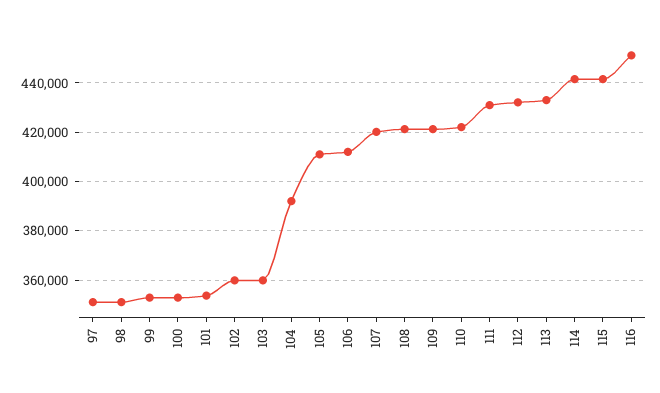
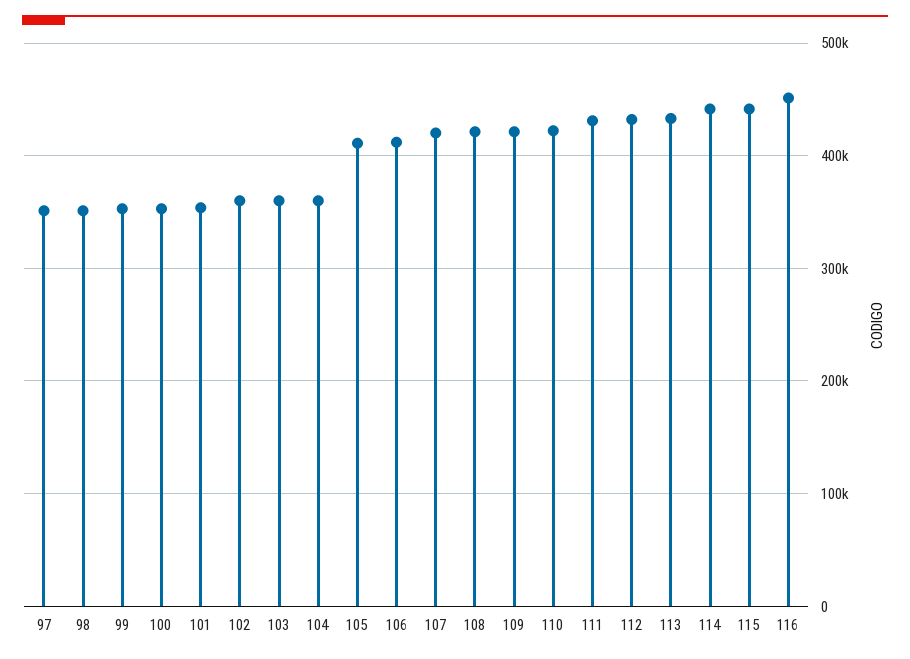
104: 392500 -> 360000

